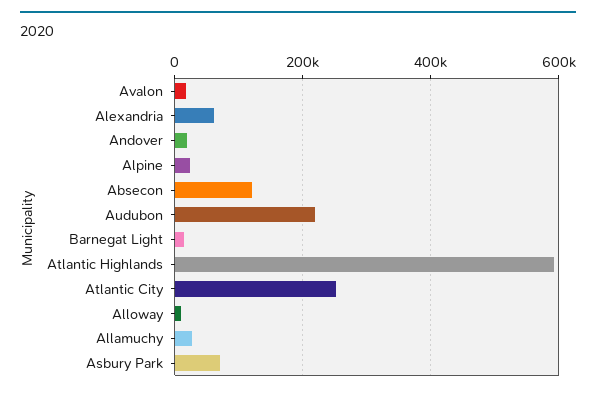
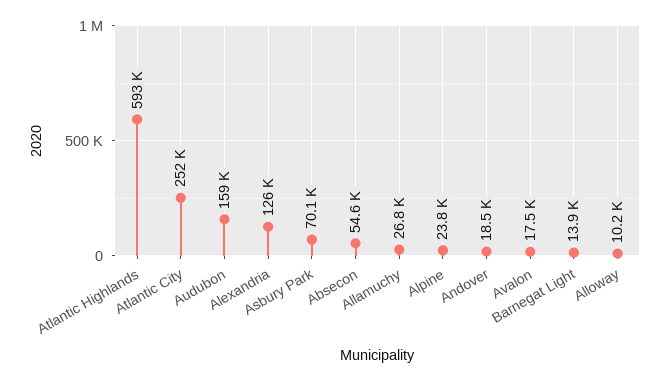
Alexandria: 60000 -> 126000
Absecon: 120000 -> 54600
Audubon: 220000 -> 159000

